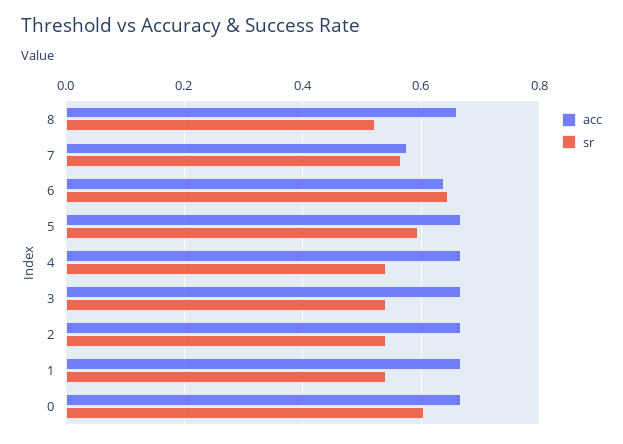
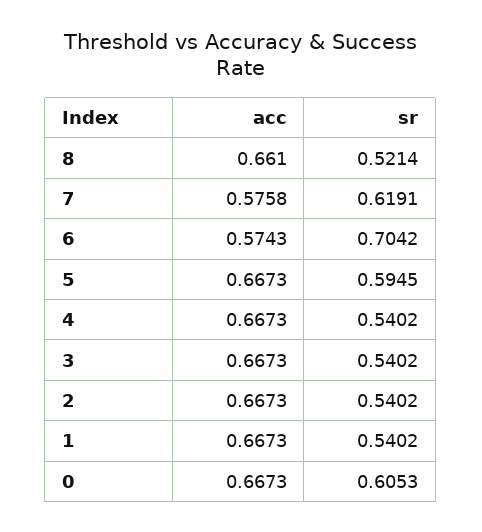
sr, 7: 0.56 -> 0.6191
acc, 6: 0.64 -> 0.5743
sr, 6: 0.64 -> 0.7042

